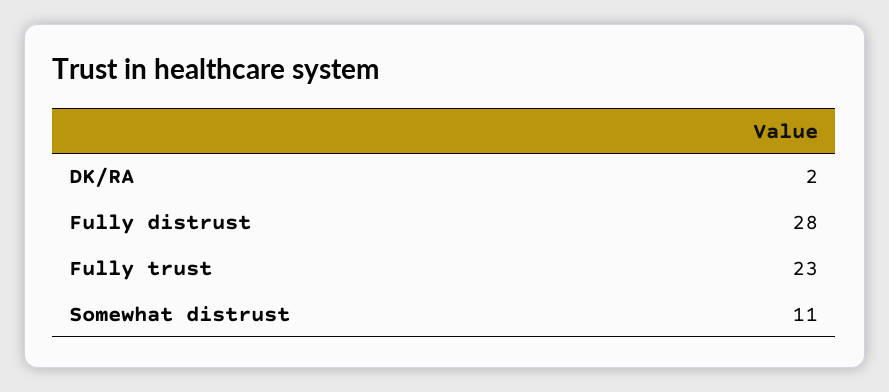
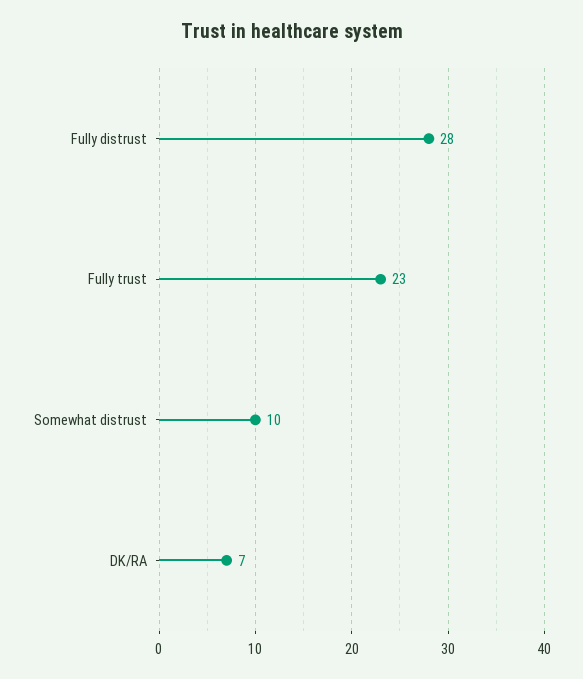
DK/RA: 2 -> 7
Somewhat distrust: 11 -> 10

